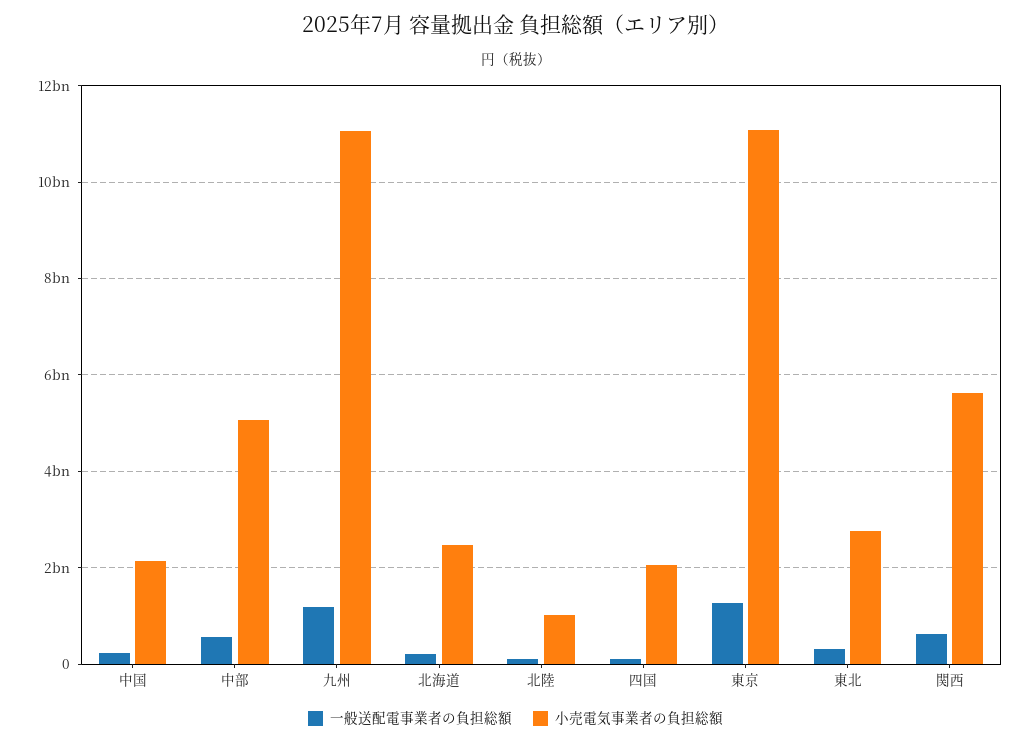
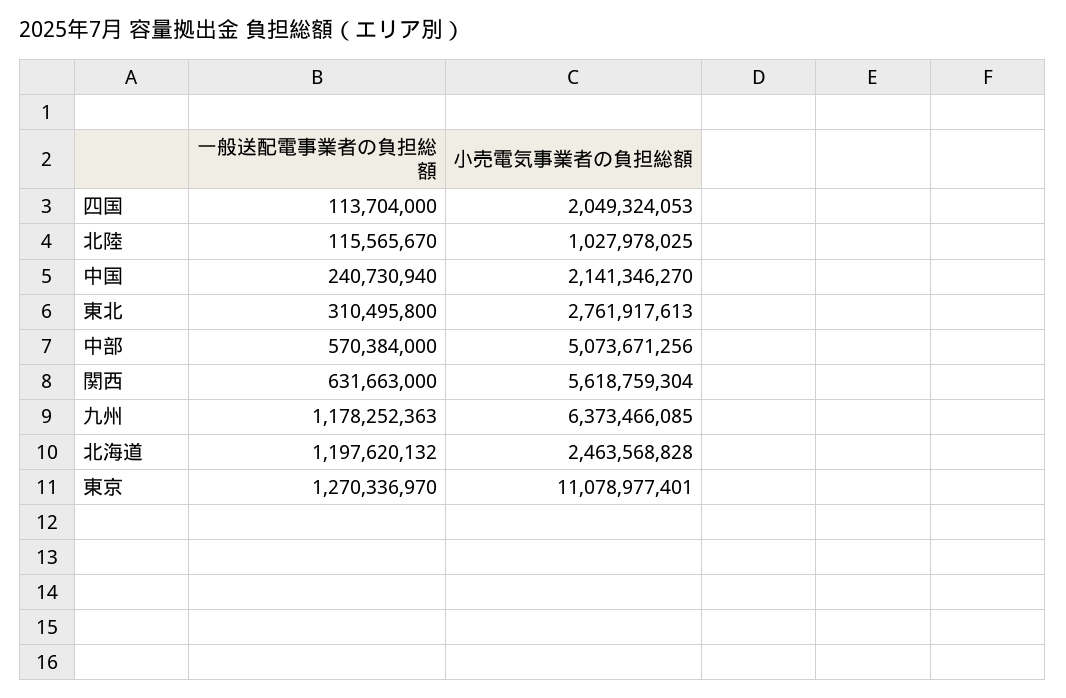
小売電気事業者の負担総額, 九州: 11000000000 -> 6373466085
一般送配電事業者の負担総額, 北海道: 200000000 -> 1197620132

